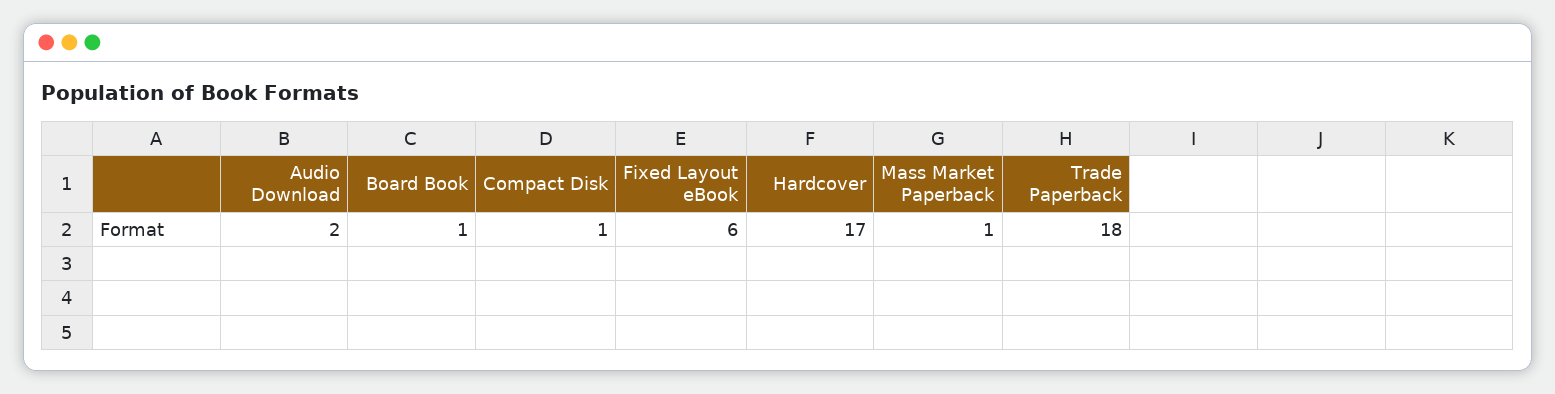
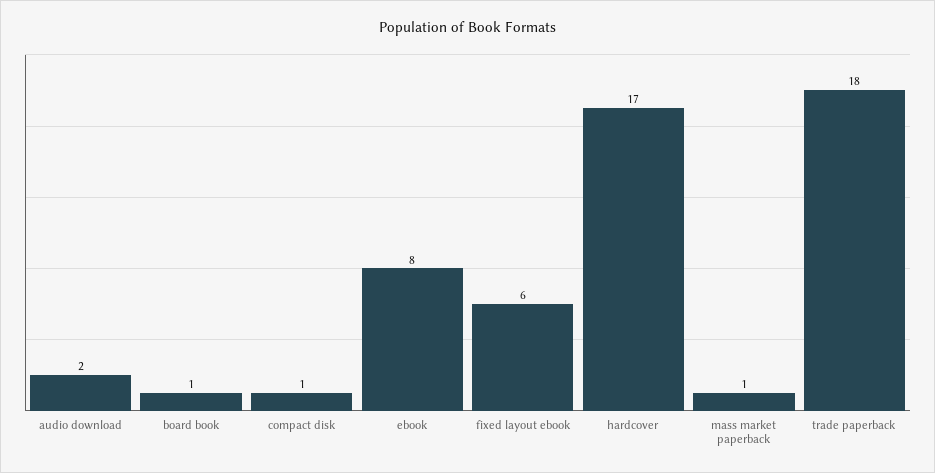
ebook: none -> 8

